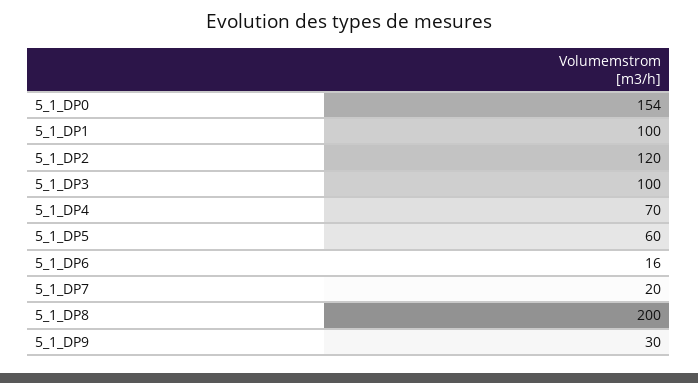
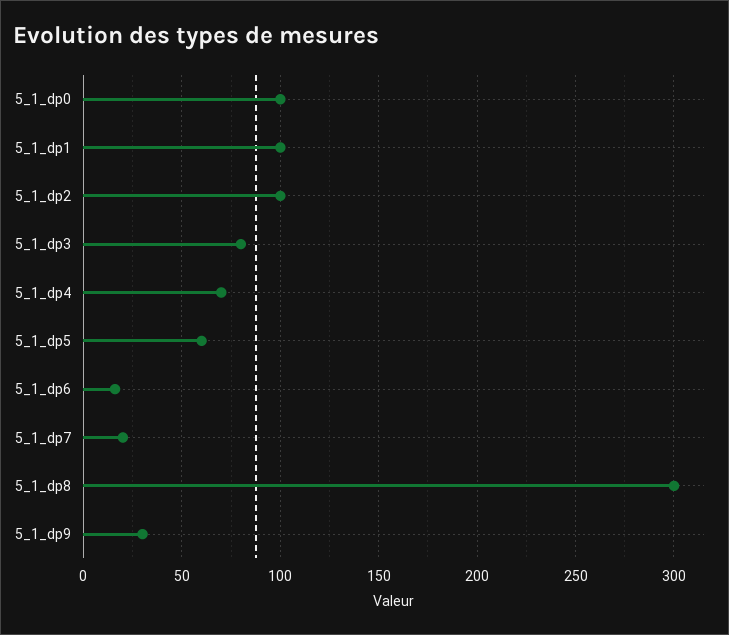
5_1_DP0: 154 -> 100
5_1_DP2: 120 -> 100
5_1_DP3: 100 -> 80
5_1_DP8: 200 -> 300

